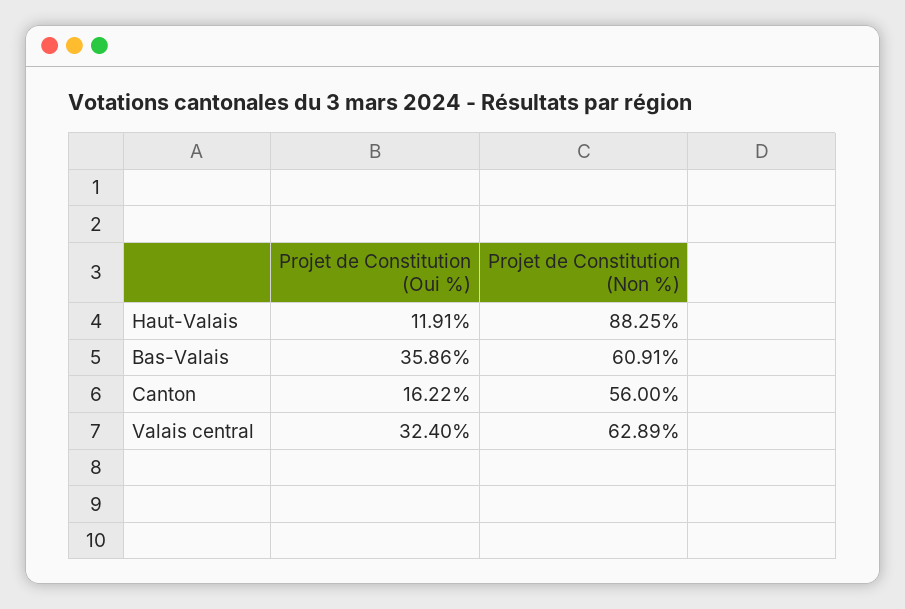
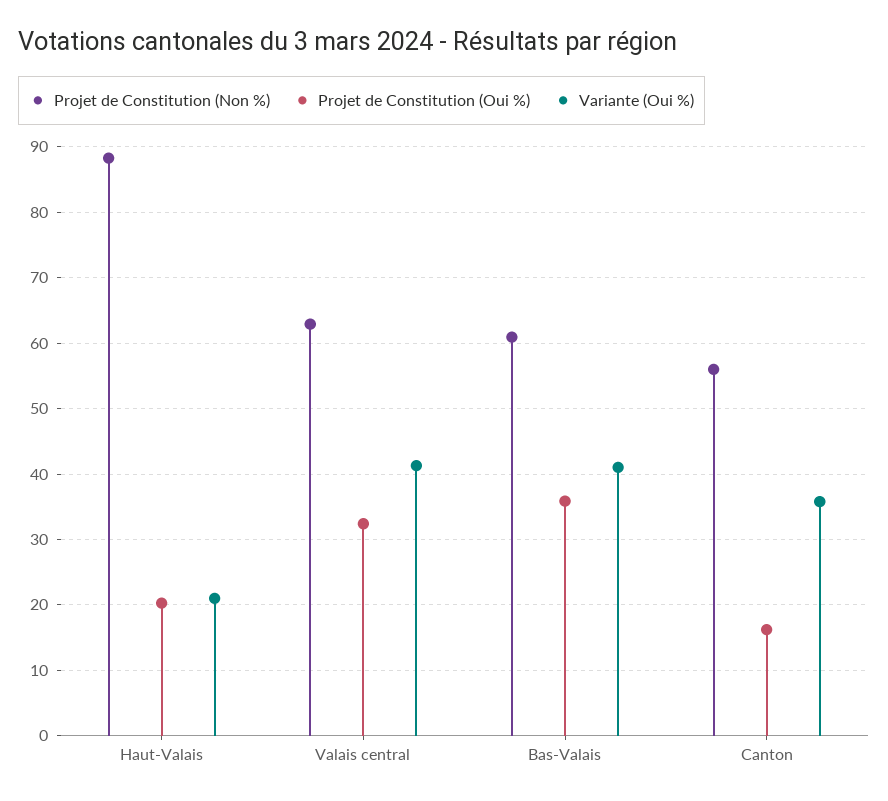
Projet de Constitution (Oui %), Haut-Valais: 11.91 -> 20
Variante (Oui %), Haut-Valais: none -> 21
Variante (Oui %), Valais central: none -> 41
Variante (Oui %), Bas-Valais: none -> 41
Variante (Oui %), Canton: none -> 36

